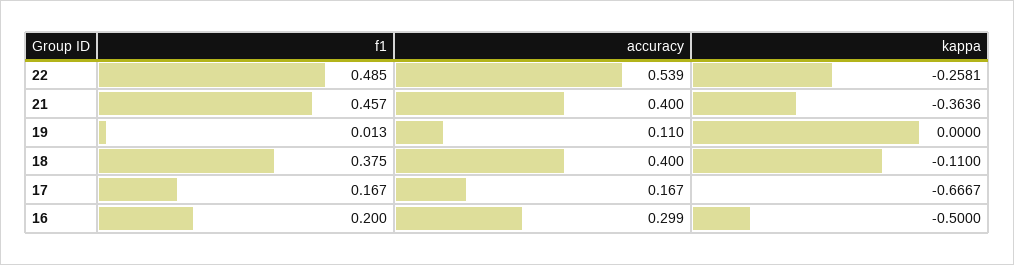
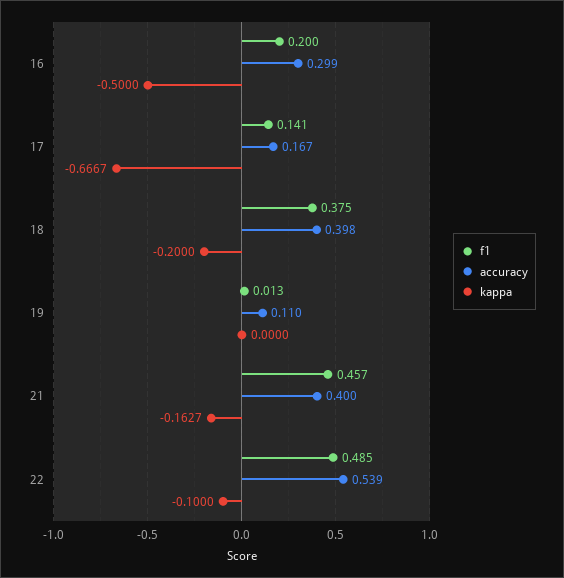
kappa, 22: -0.2581 -> -0.1
kappa, 21: -0.3636 -> -0.1627
accuracy, 18: 0.4 -> 0.398
kappa, 18: -0.11 -> -0.2
f1, 17: 0.167 -> 0.141

